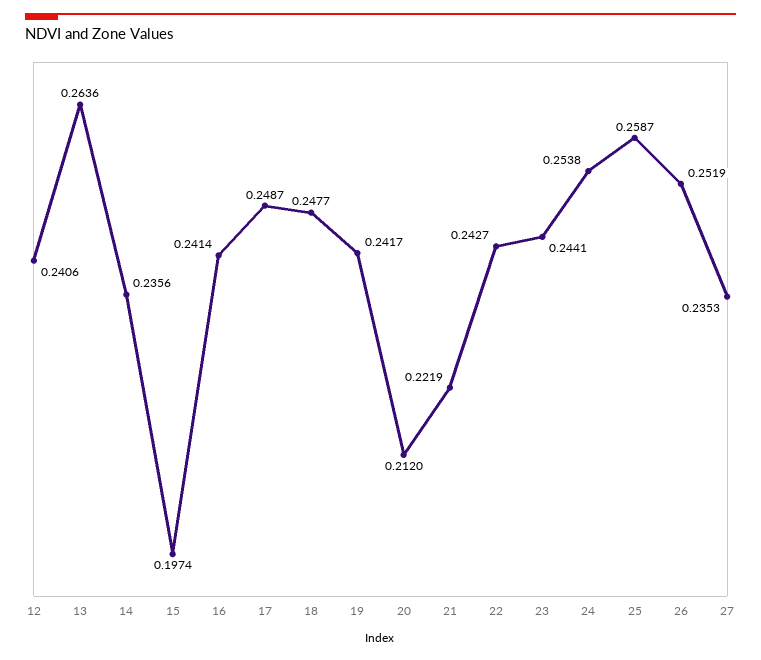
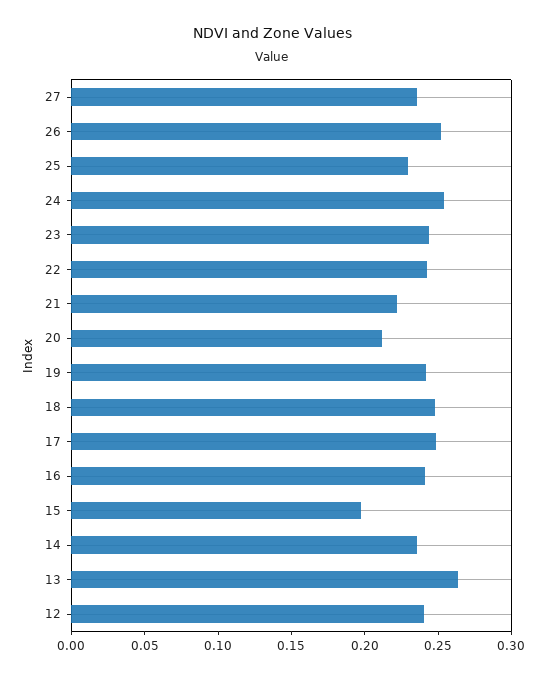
25: 0.2587 -> 0.23

